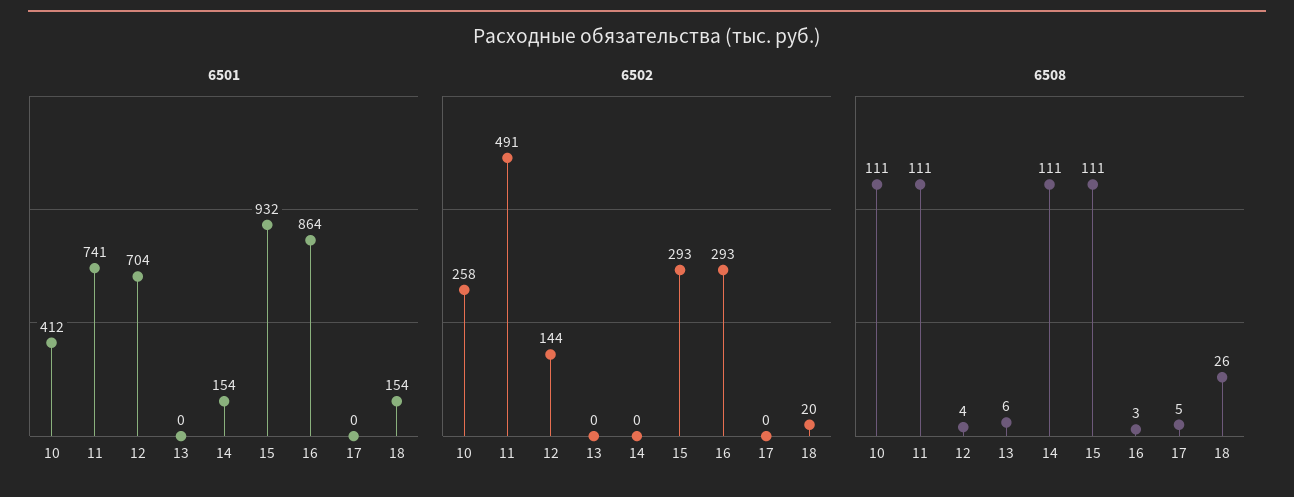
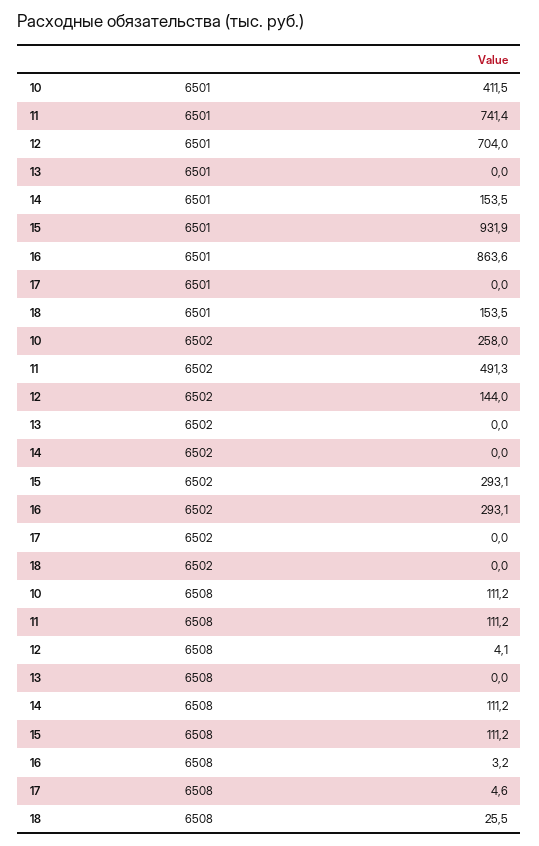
6502, 18: 20 -> 0
6508, 13: 6 -> 0

